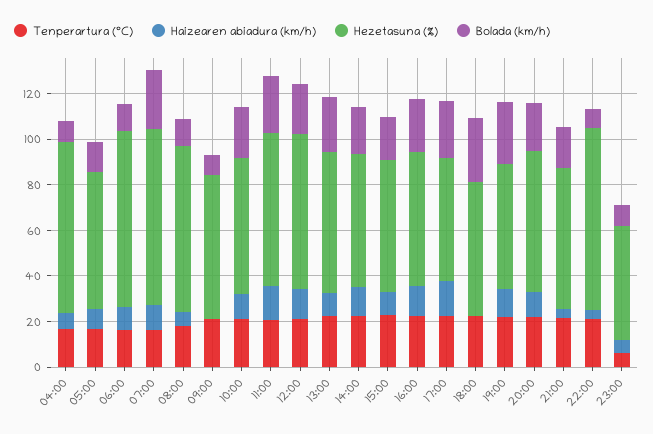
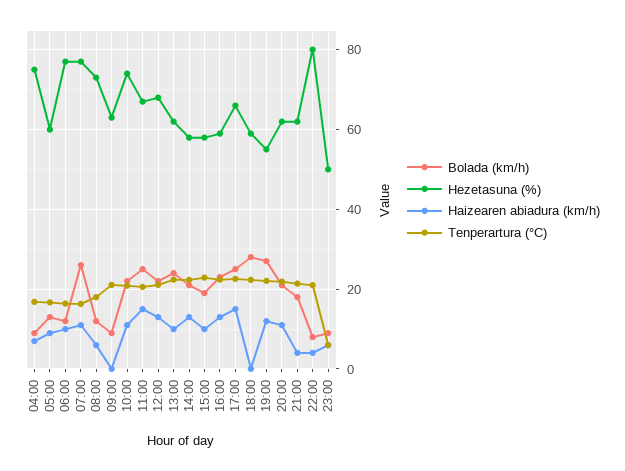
Hezetasuna (%), 10:00: 60 -> 74
Hezetasuna (%), 17:00: 55 -> 66

